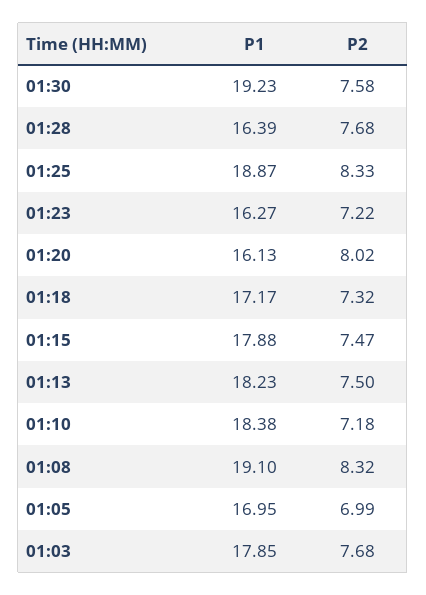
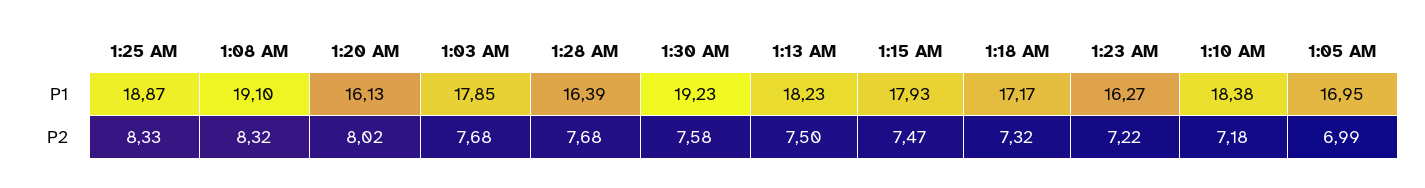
P1, 01:15: 17.88 -> 17.93

